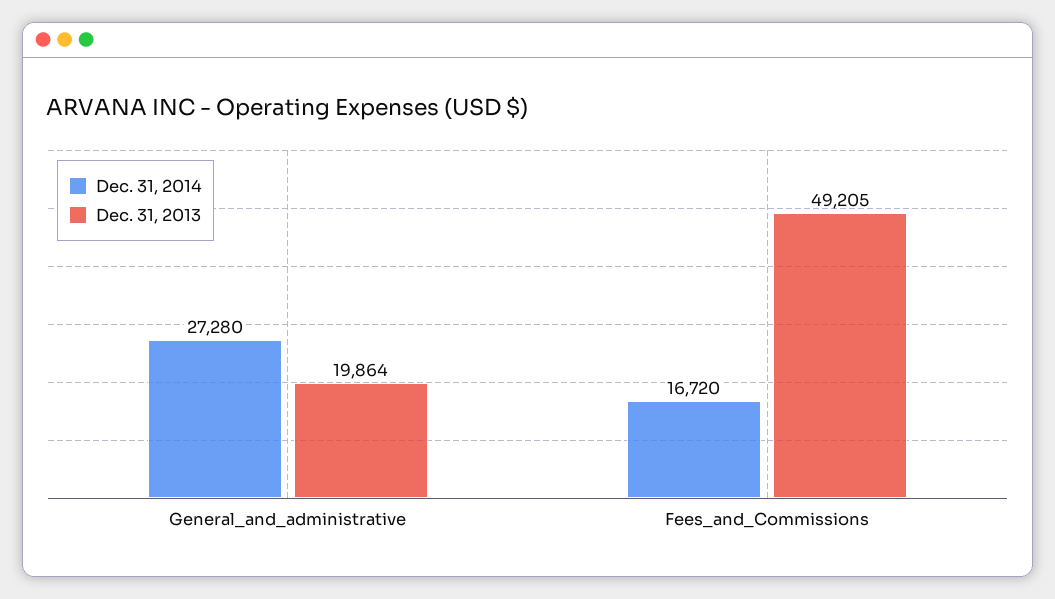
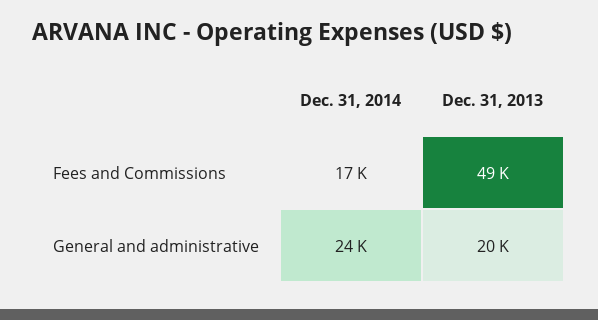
Dec. 31, 2014, General_and_administrative: 27280 -> 24000

